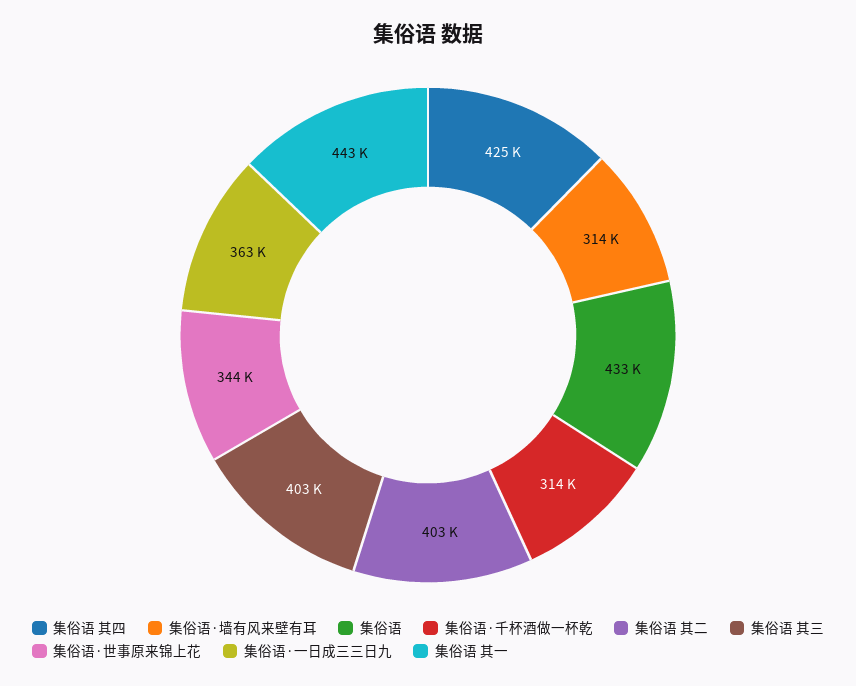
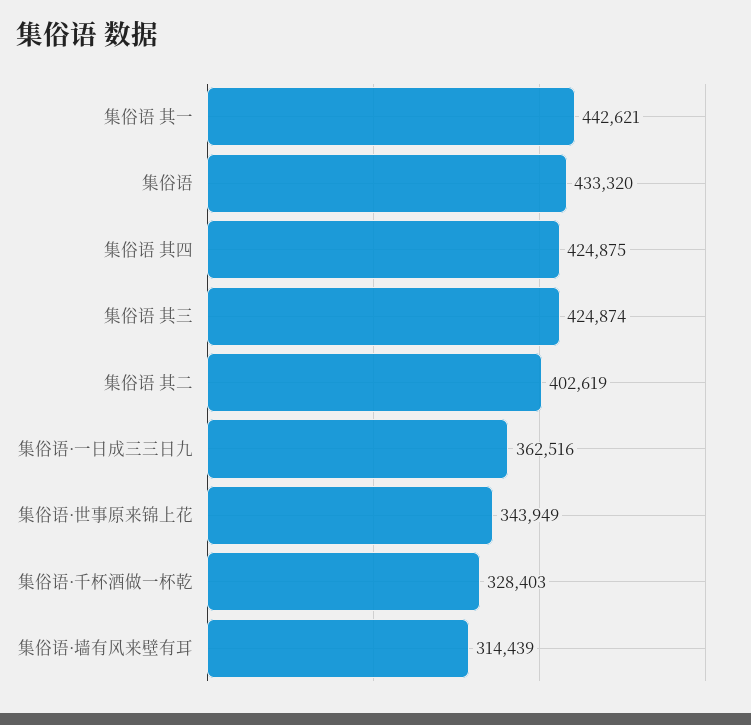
集俗语·千杯酒做一杯乾: 314000 -> 328403
集俗语 其三: 403000 -> 424874

